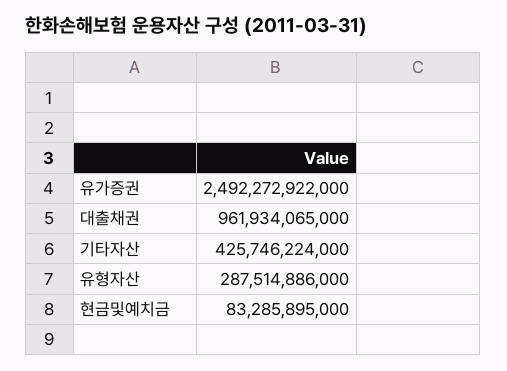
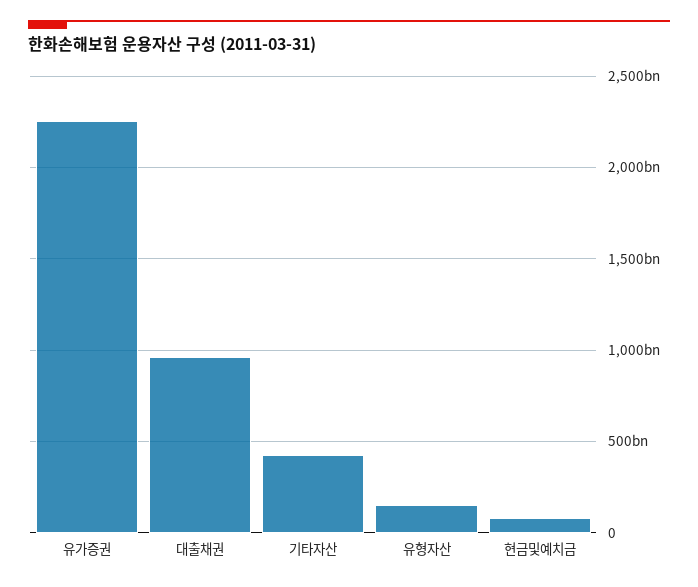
유가증권: 2492272922000 -> 2250000000000
유형자산: 287514886000 -> 150000000000

